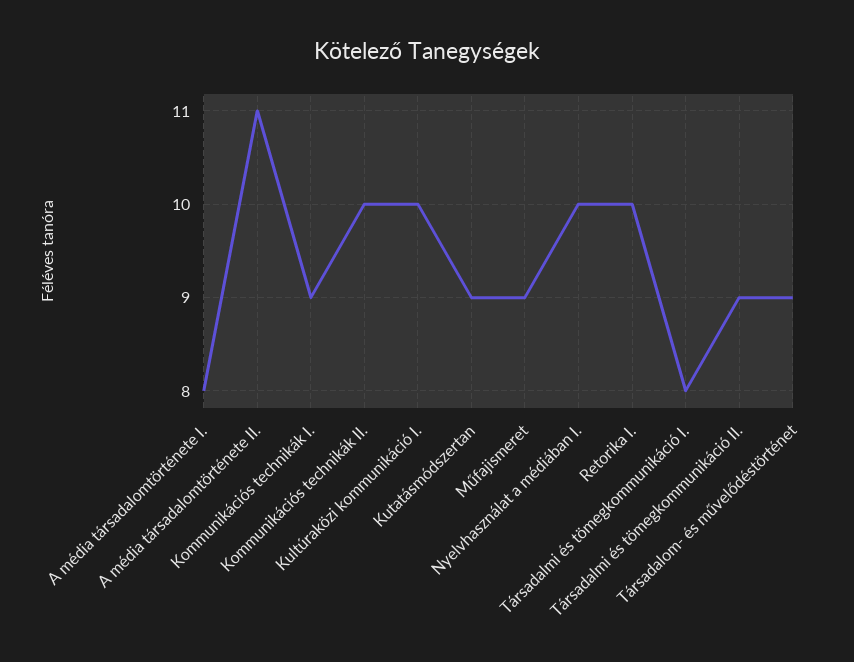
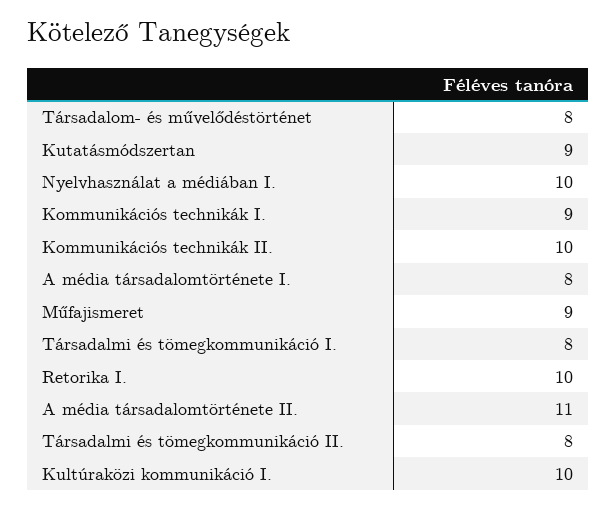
Társadalmi és tömegkommunikáció II.: 9 -> 8
Társadalom- és művelődéstörténet: 9 -> 8

